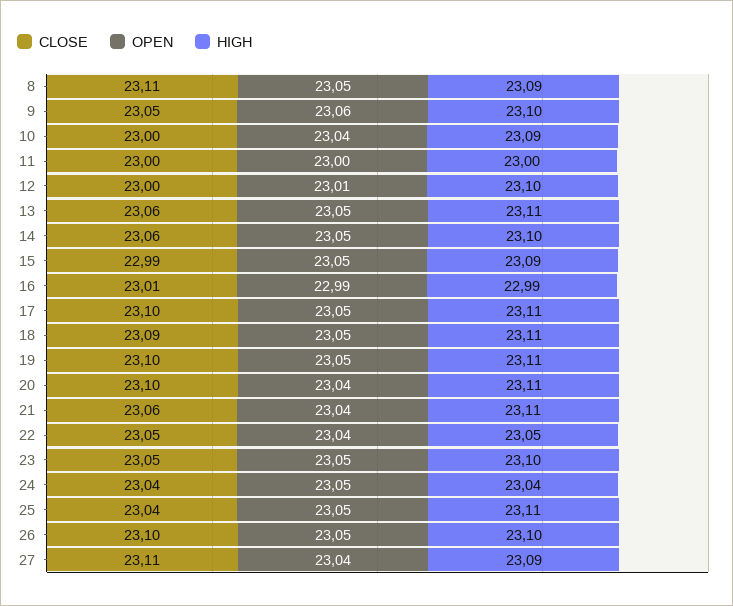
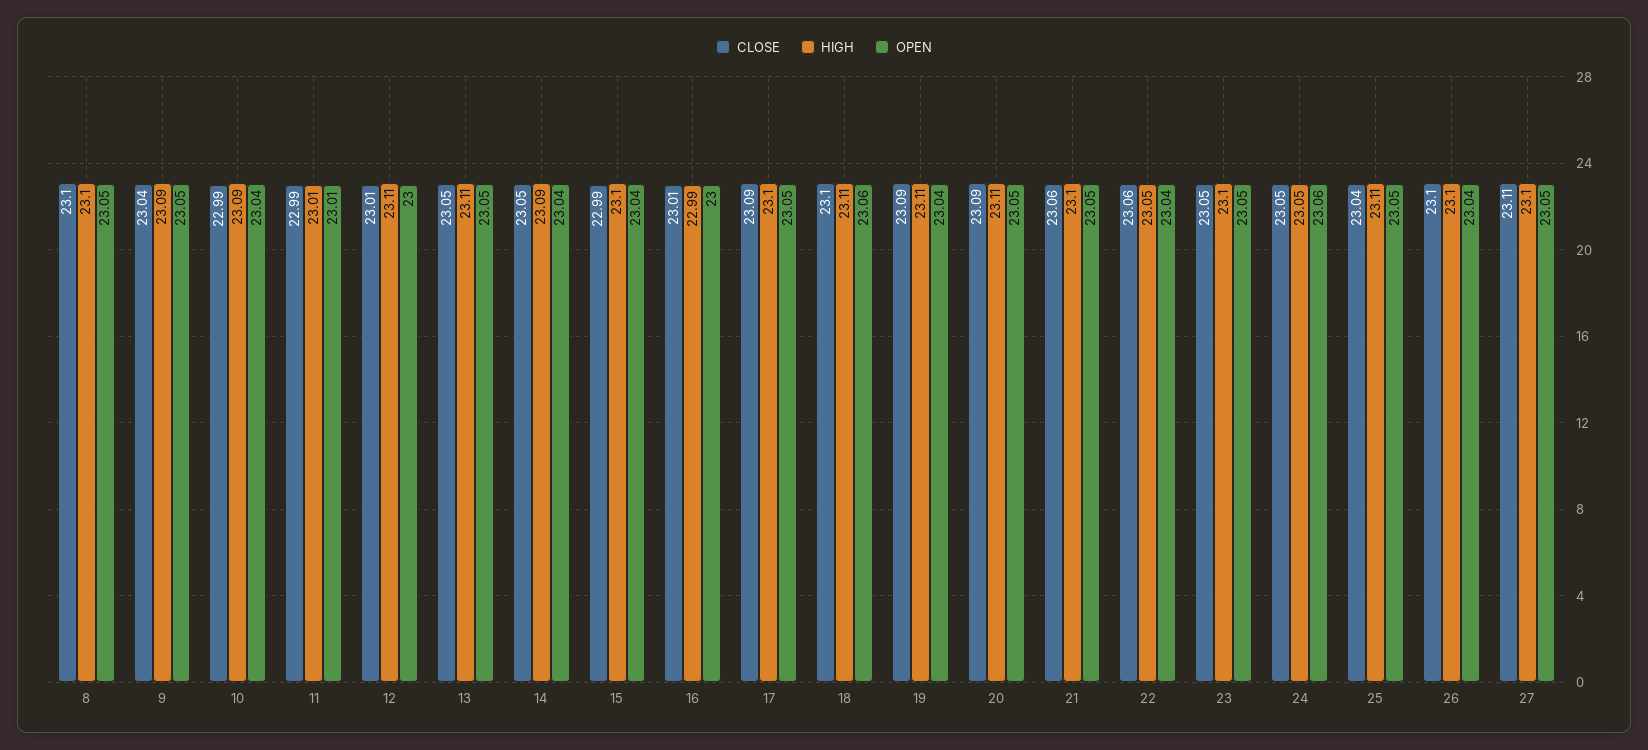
CLOSE, 8: 23.11 -> 23.1
HIGH, 8: 23.09 -> 23.1
CLOSE, 9: 23.05 -> 23.04
OPEN, 9: 23.06 -> 23.05
HIGH, 9: 23.1 -> 23.09
CLOSE, 10: 23 -> 22.99
CLOSE, 11: 23 -> 22.99
OPEN, 11: 23 -> 23.01
HIGH, 11: 23 -> 23.01
CLOSE, 12: 23 -> 23.01
OPEN, 12: 23.01 -> 23
HIGH, 12: 23.1 -> 23.11
CLOSE, 13: 23.06 -> 23.05
CLOSE, 14: 23.06 -> 23.05
OPEN, 14: 23.05 -> 23.04
HIGH, 14: 23.1 -> 23.09
OPEN, 15: 23.05 -> 23.04
HIGH, 15: 23.09 -> 23.1
OPEN, 16: 22.99 -> 23
CLOSE, 17: 23.1 -> 23.09
HIGH, 17: 23.11 -> 23.1
CLOSE, 18: 23.09 -> 23.1
OPEN, 18: 23.05 -> 23.06
CLOSE, 19: 23.1 -> 23.09
OPEN, 19: 23.05 -> 23.04
CLOSE, 20: 23.1 -> 23.09
OPEN, 20: 23.04 -> 23.05
OPEN, 21: 23.04 -> 23.05
HIGH, 21: 23.11 -> 23.1
CLOSE, 22: 23.05 -> 23.06
CLOSE, 24: 23.04 -> 23.05
OPEN, 24: 23.05 -> 23.06
HIGH, 24: 23.04 -> 23.05
OPEN, 26: 23.05 -> 23.04
OPEN, 27: 23.04 -> 23.05
HIGH, 27: 23.09 -> 23.1

